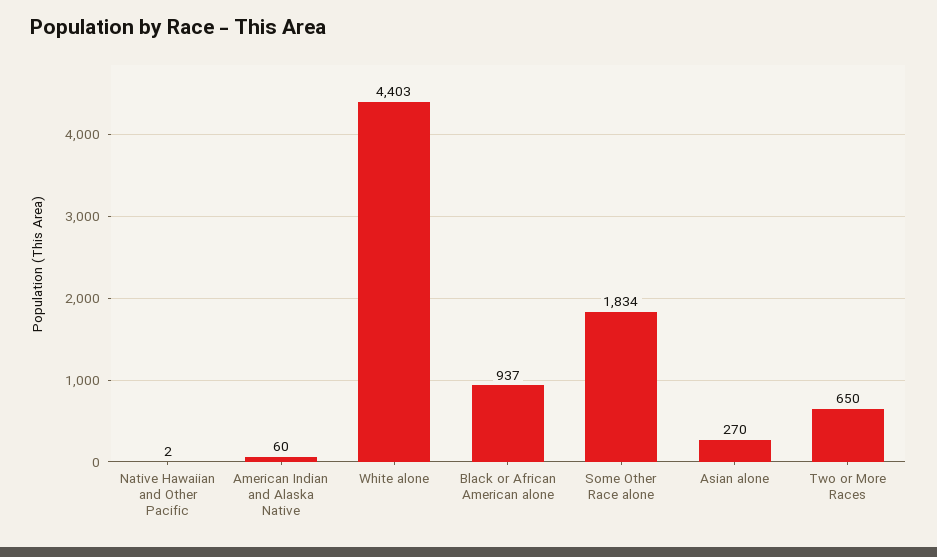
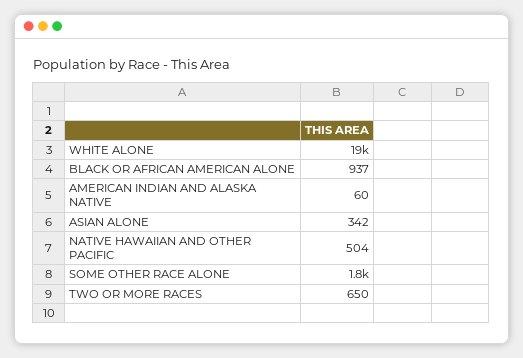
Native Hawaiian and Other Pacific: 2 -> 504
White alone: 4403 -> 19000
Asian alone: 270 -> 342

